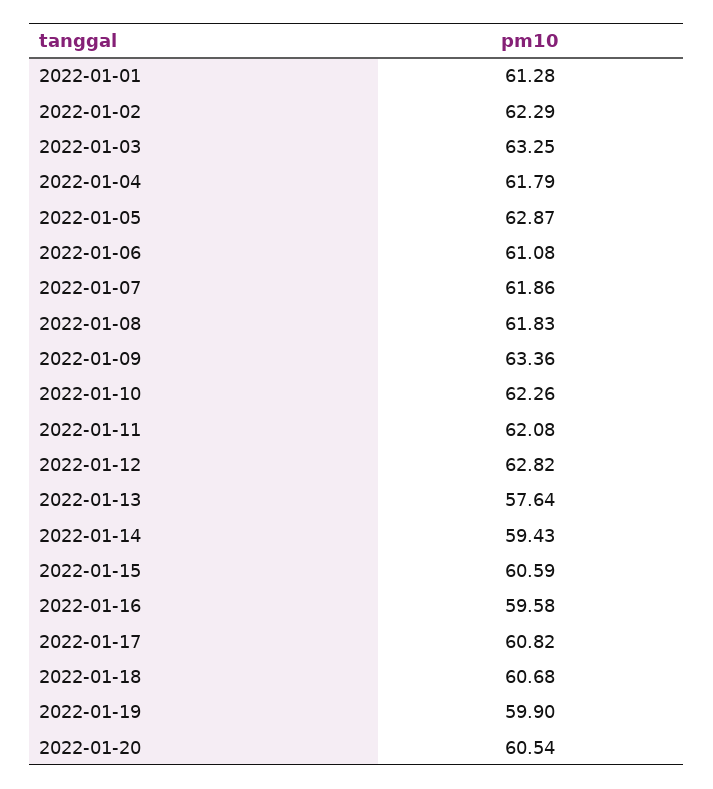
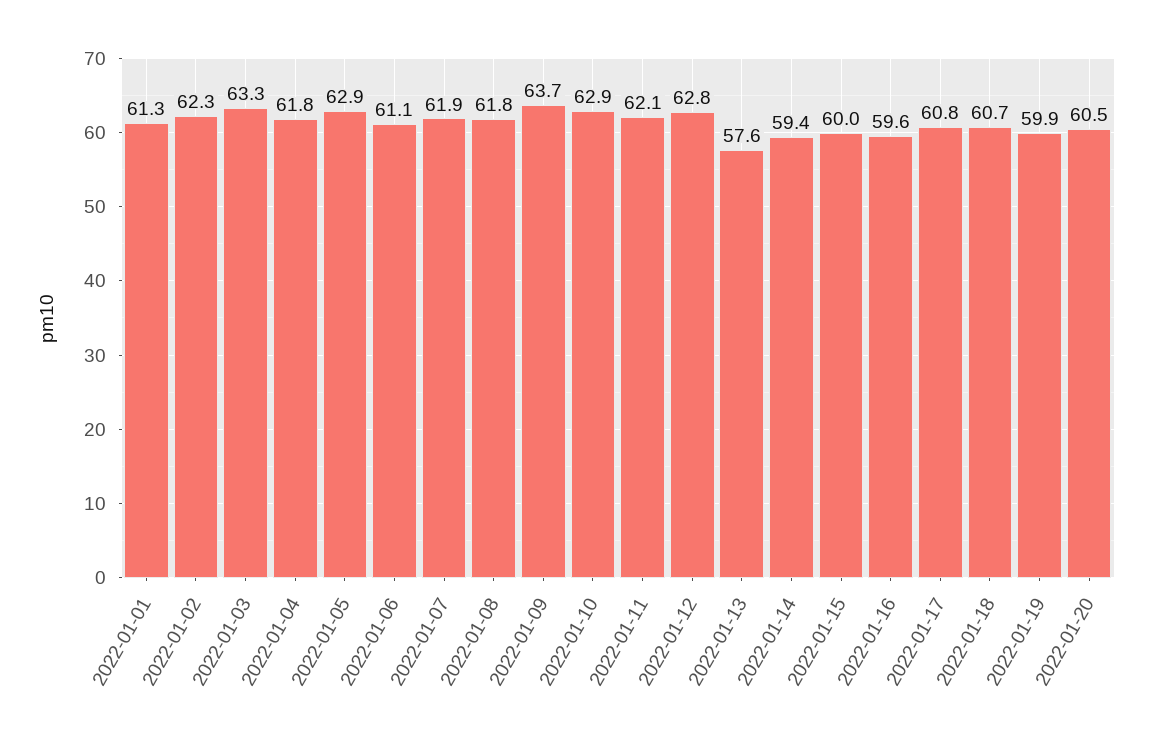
2022-01-09: 63.36 -> 63.7
2022-01-10: 62.26 -> 62.9
2022-01-15: 60.59 -> 60

